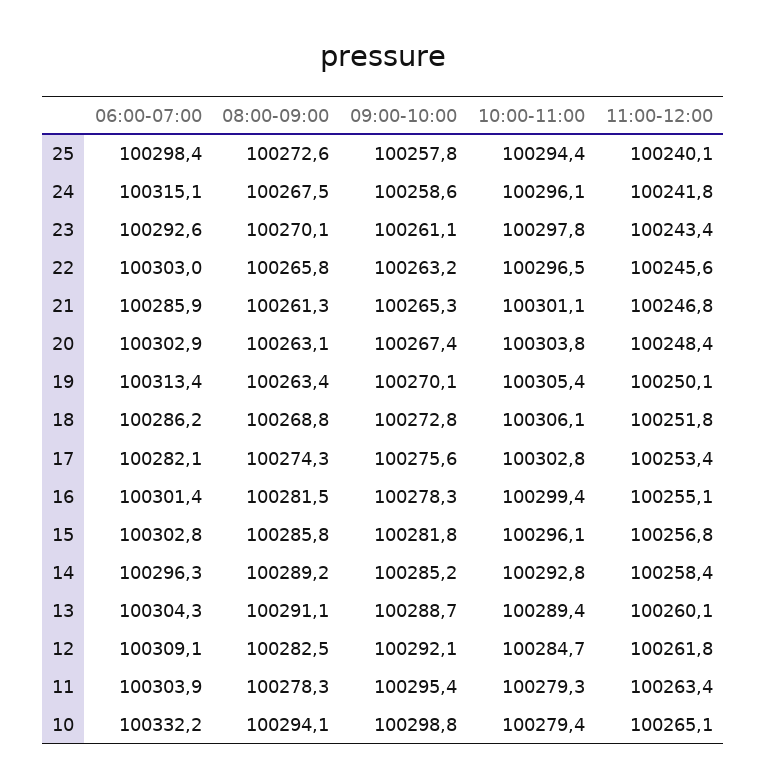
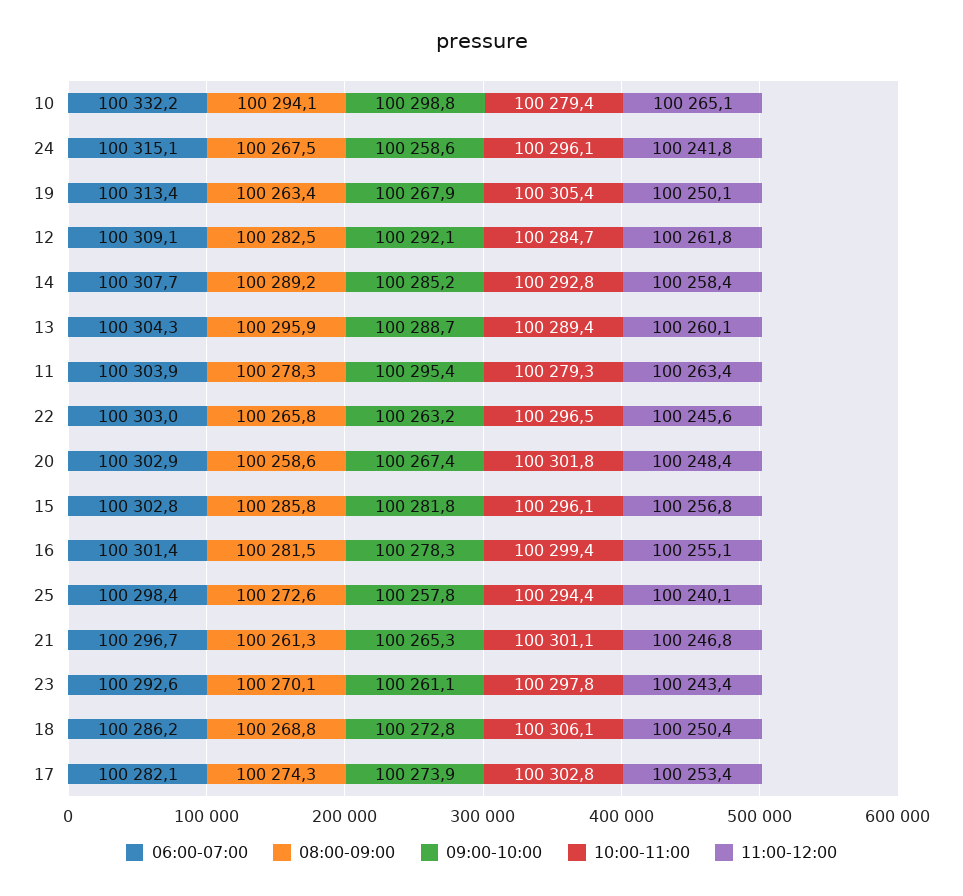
06:00-07:00, 21: 100285.9 -> 100296.7
08:00-09:00, 20: 100263.1 -> 100258.6
10:00-11:00, 20: 100303.8 -> 100301.8
09:00-10:00, 19: 100270.1 -> 100267.9
11:00-12:00, 18: 100251.8 -> 100250.4
09:00-10:00, 17: 100275.6 -> 100273.9
06:00-07:00, 14: 100296.3 -> 100307.7
08:00-09:00, 13: 100291.1 -> 100295.9

